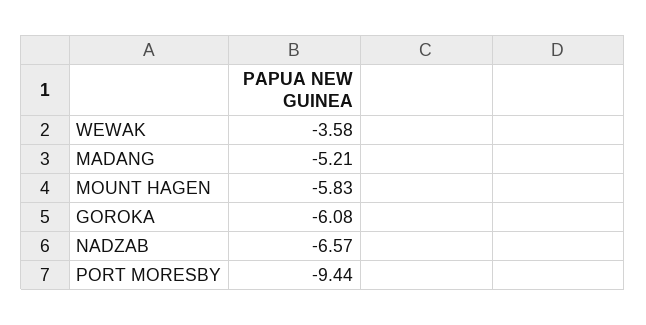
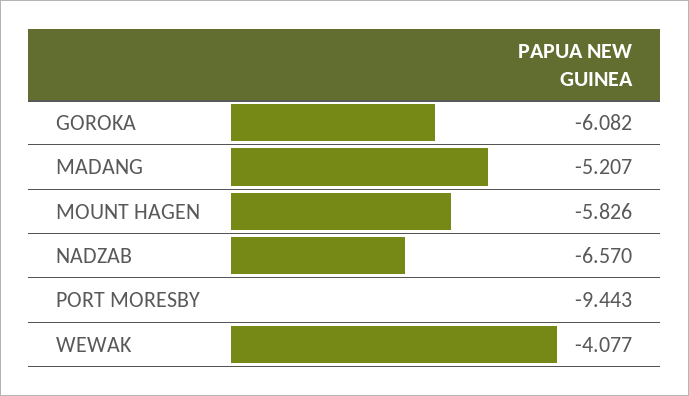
WEWAK: -3.58 -> -4.077

